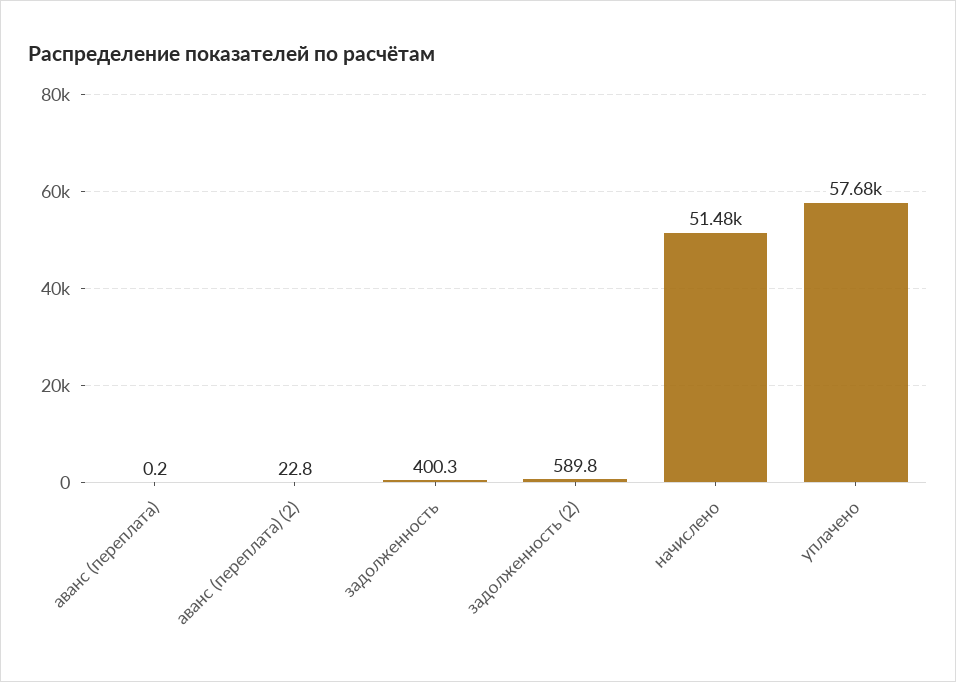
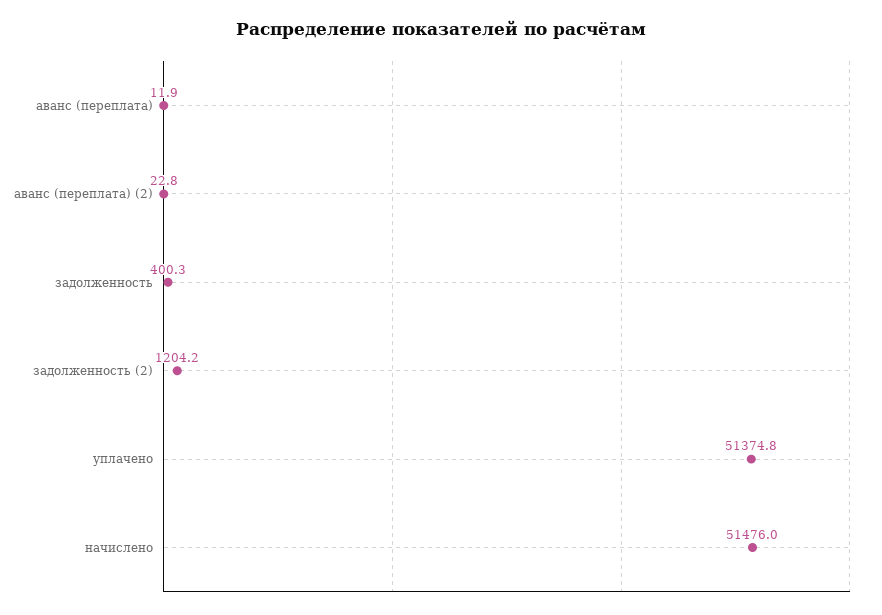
аванс (переплата): 0.2 -> 11.9
задолженность (2): 589.8 -> 1204.2
уплачено: 57680 -> 51374.8

